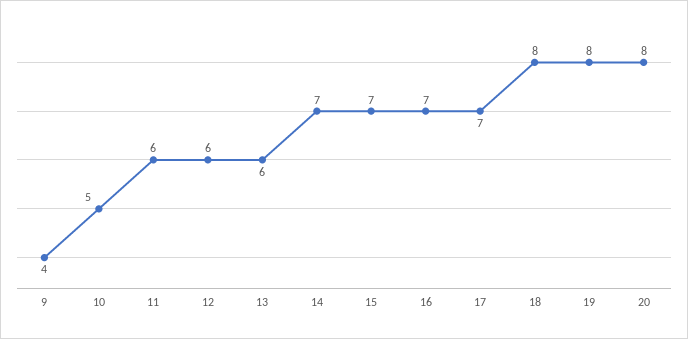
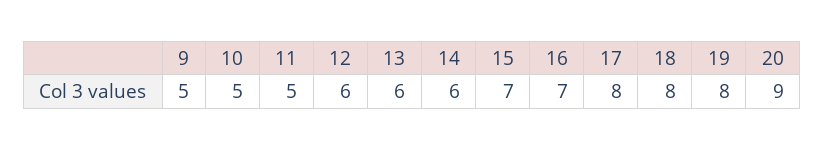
9: 4 -> 5
11: 6 -> 5
14: 7 -> 6
17: 7 -> 8
20: 8 -> 9

